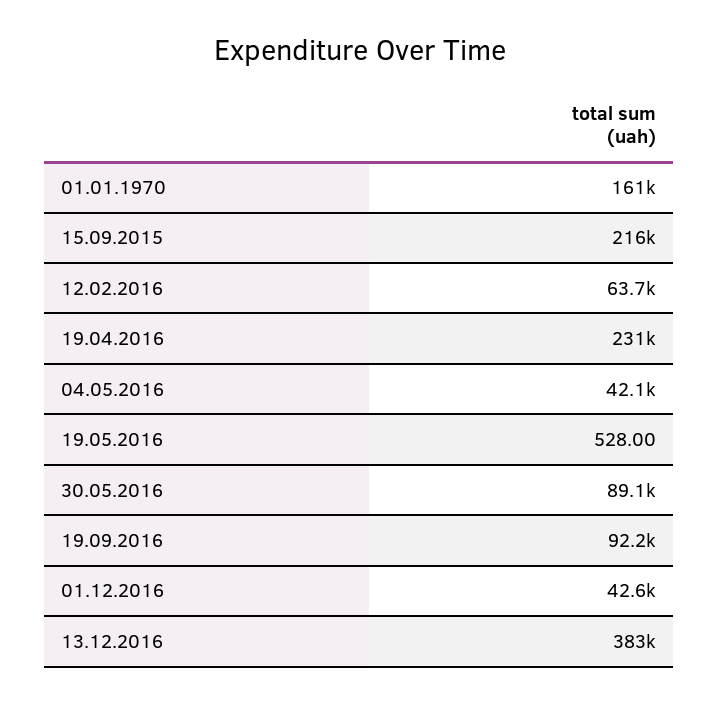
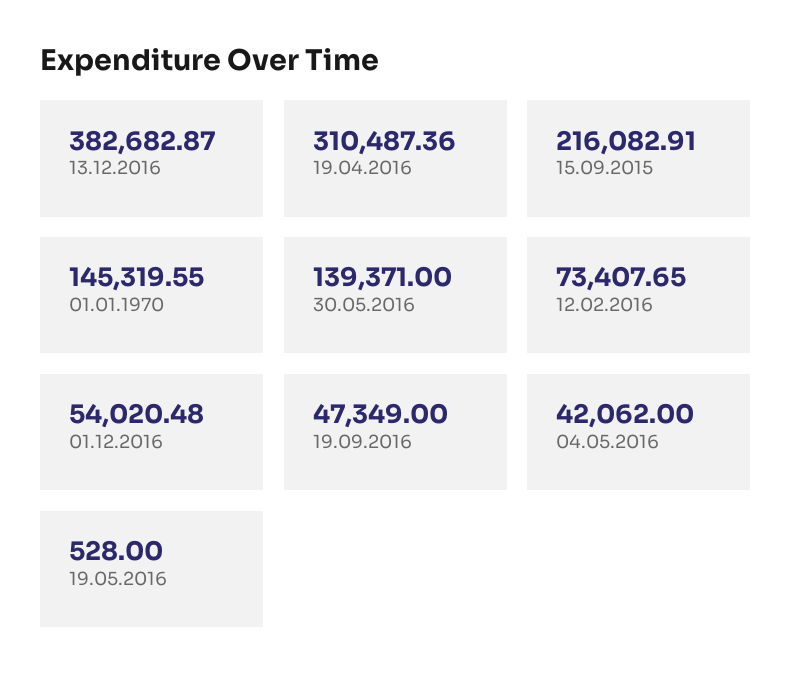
01.01.1970: 161000 -> 145319.55
12.02.2016: 63700 -> 73407.65
19.04.2016: 231000 -> 310487.36
30.05.2016: 89100 -> 139371
19.09.2016: 92200 -> 47349
01.12.2016: 42600 -> 54020.48

